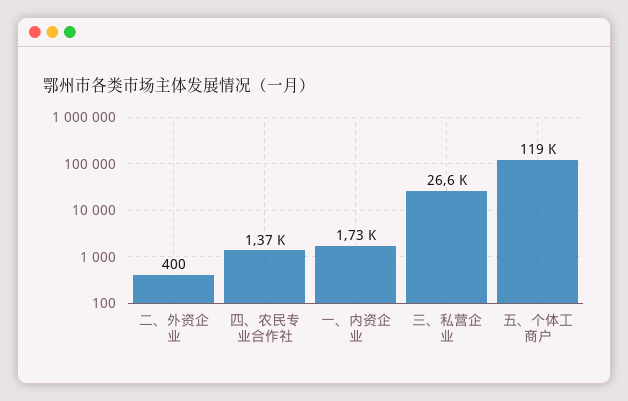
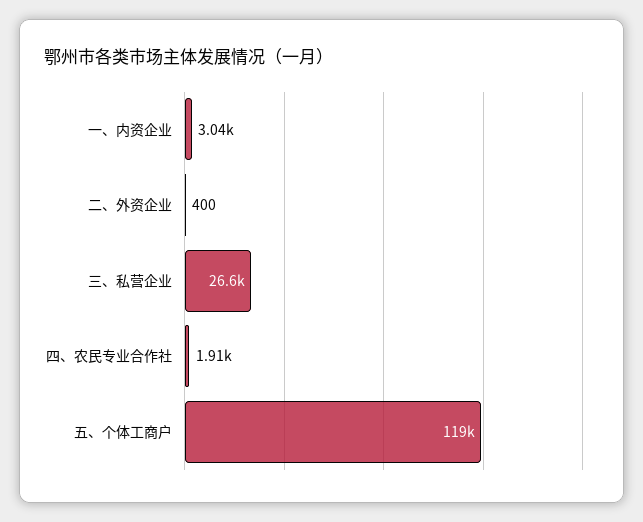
四、农民专业合作社: 1370 -> 1910
一、内资企业: 1730 -> 3040

